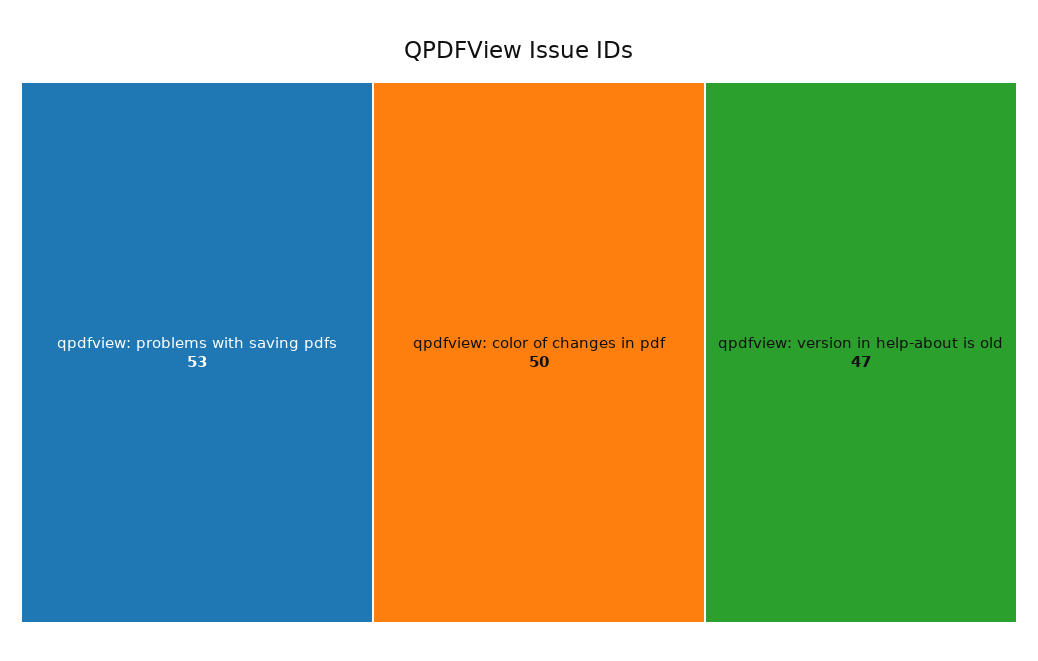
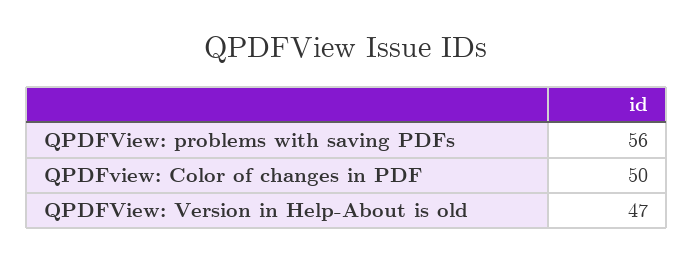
qpdfview: problems with saving pdfs: 53 -> 56

